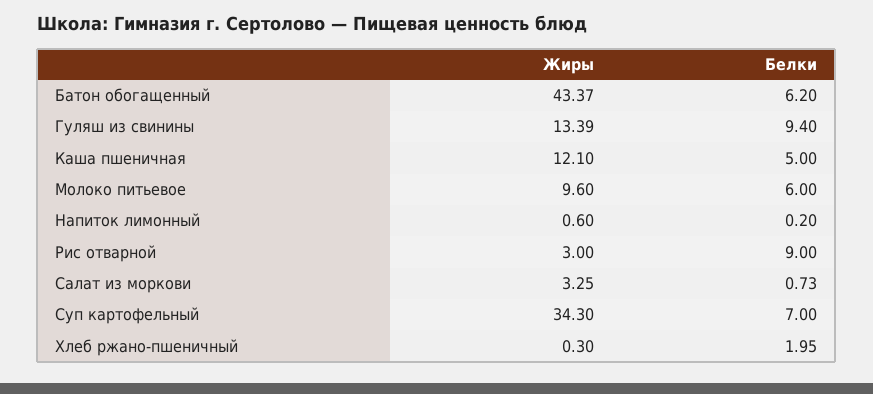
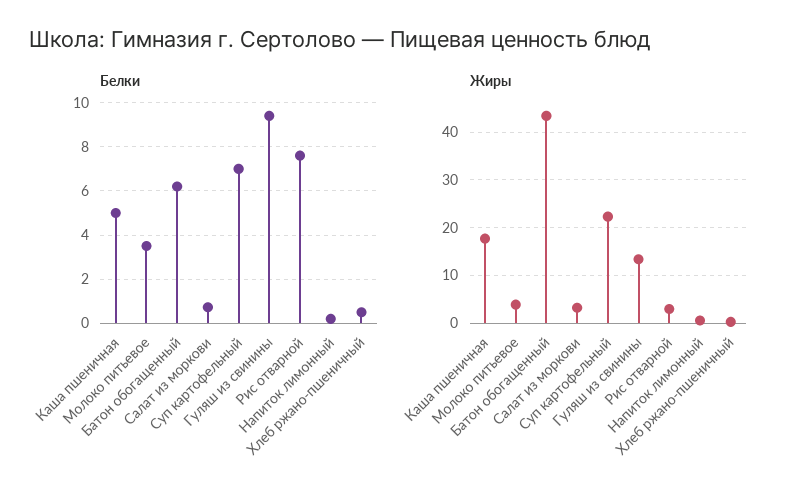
Жиры, Каша пшеничная: 12.1 -> 18
Жиры, Молоко питьевое: 9.6 -> 4
Белки, Молоко питьевое: 6 -> 3.5
Белки, Рис отварной: 9 -> 7.5
Жиры, Суп картофельный: 34.3 -> 22
Белки, Хлеб ржано-пшеничный: 1.95 -> 0.5

